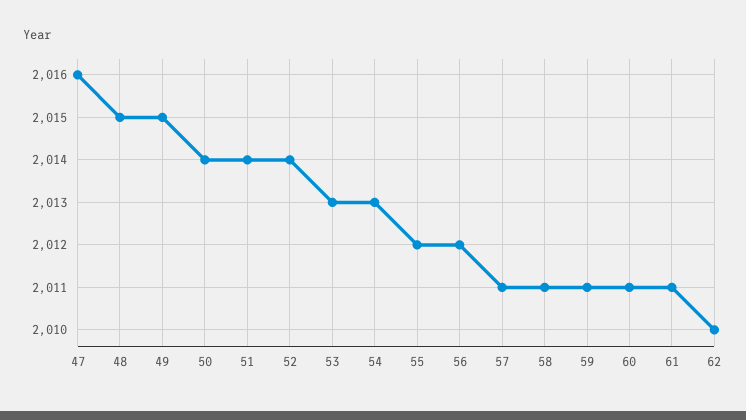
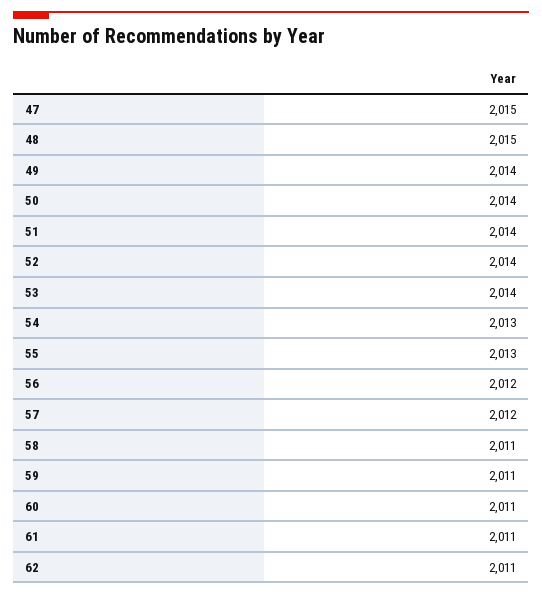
47: 2016 -> 2015
49: 2015 -> 2014
53: 2013 -> 2014
55: 2012 -> 2013
57: 2011 -> 2012
62: 2010 -> 2011

